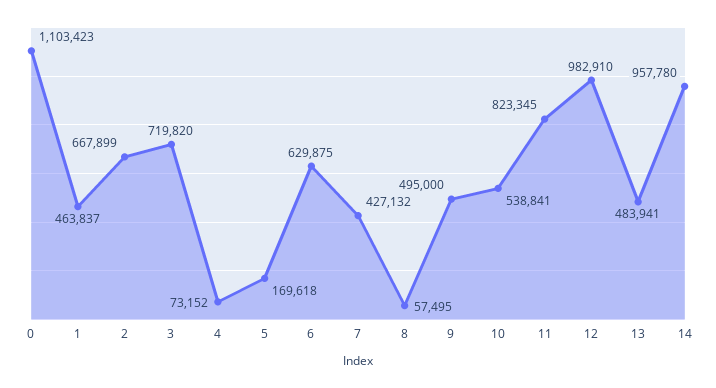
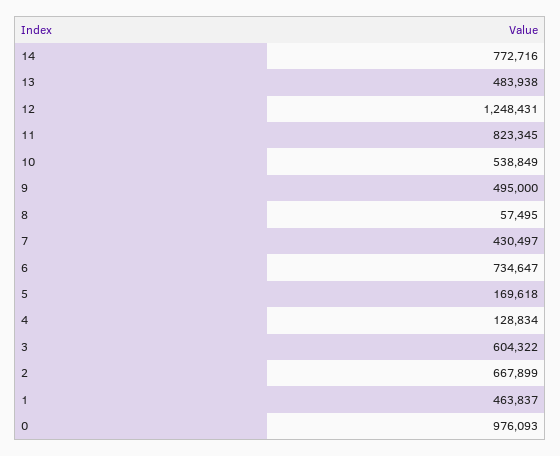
0: 1103423 -> 976093
3: 719820 -> 604322
4: 73152 -> 128834
6: 629875 -> 734647
7: 427132 -> 430497
10: 538841 -> 538849
12: 982910 -> 1248431
13: 483941 -> 483938
14: 957780 -> 772716

